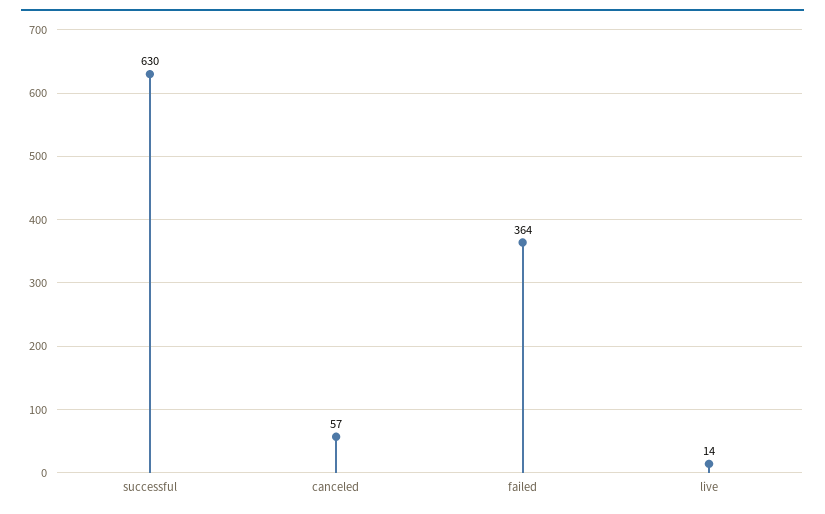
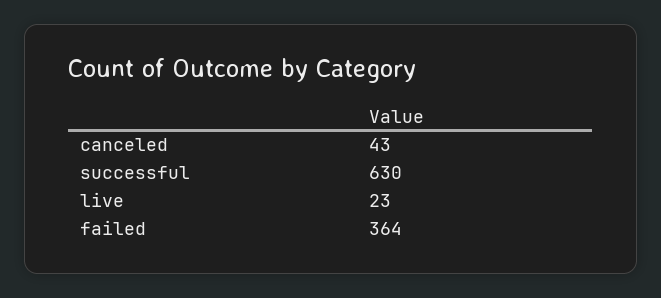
canceled: 57 -> 43
live: 14 -> 23

